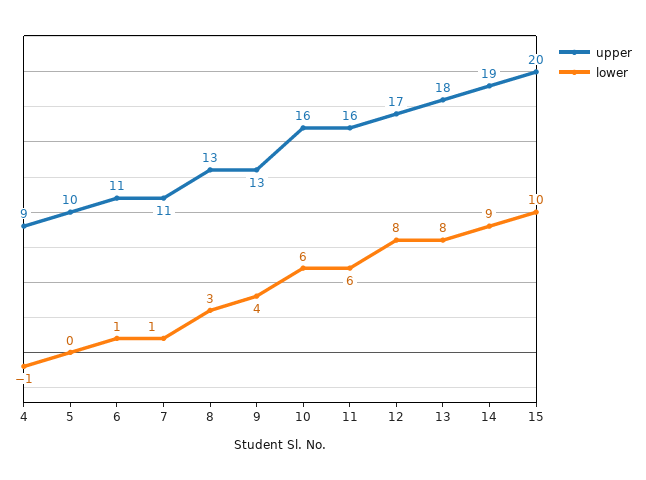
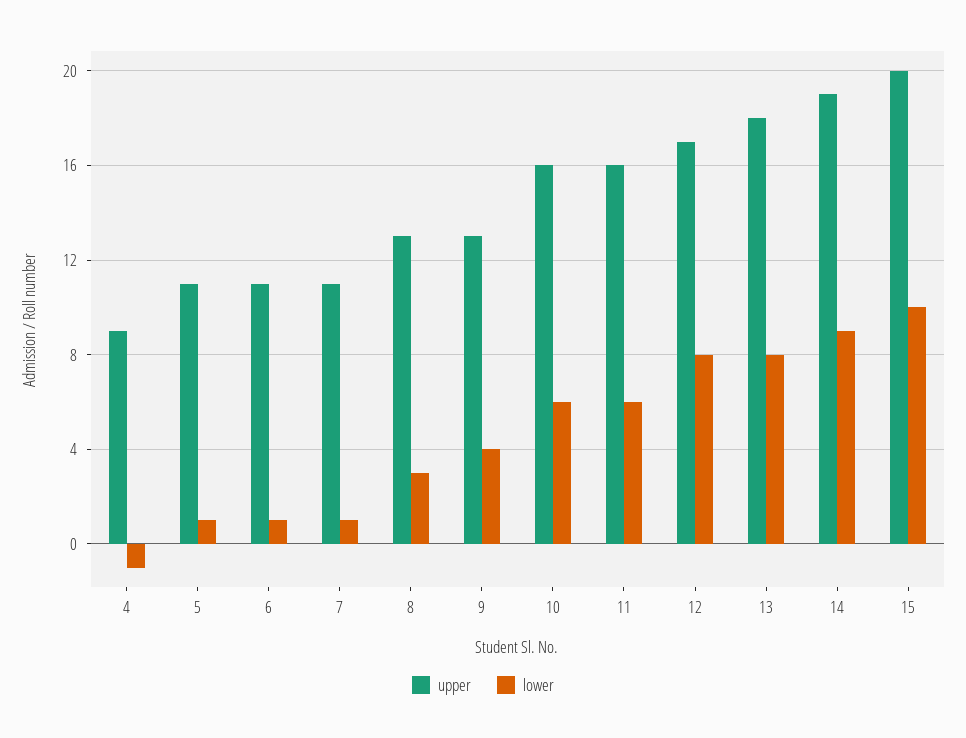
upper, 5: 10 -> 11
lower, 5: 0 -> 1

